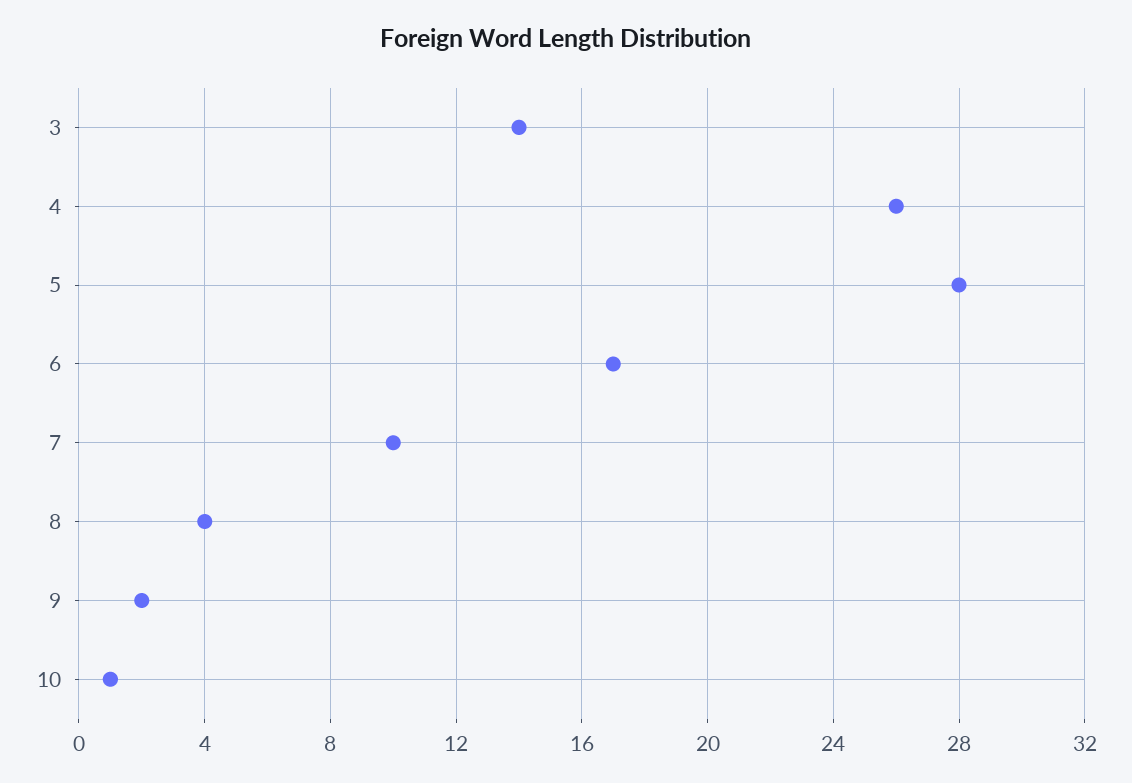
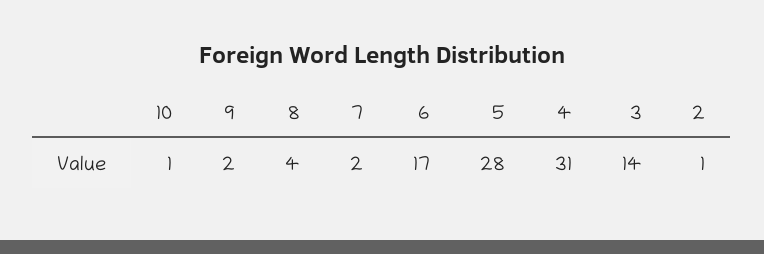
4: 26 -> 31
7: 10 -> 2
2: none -> 1

